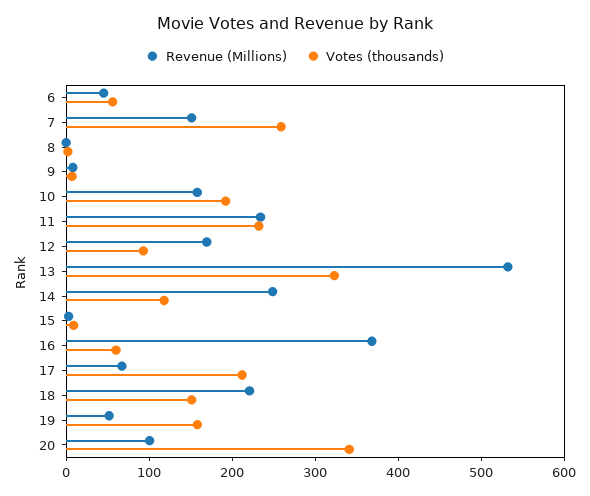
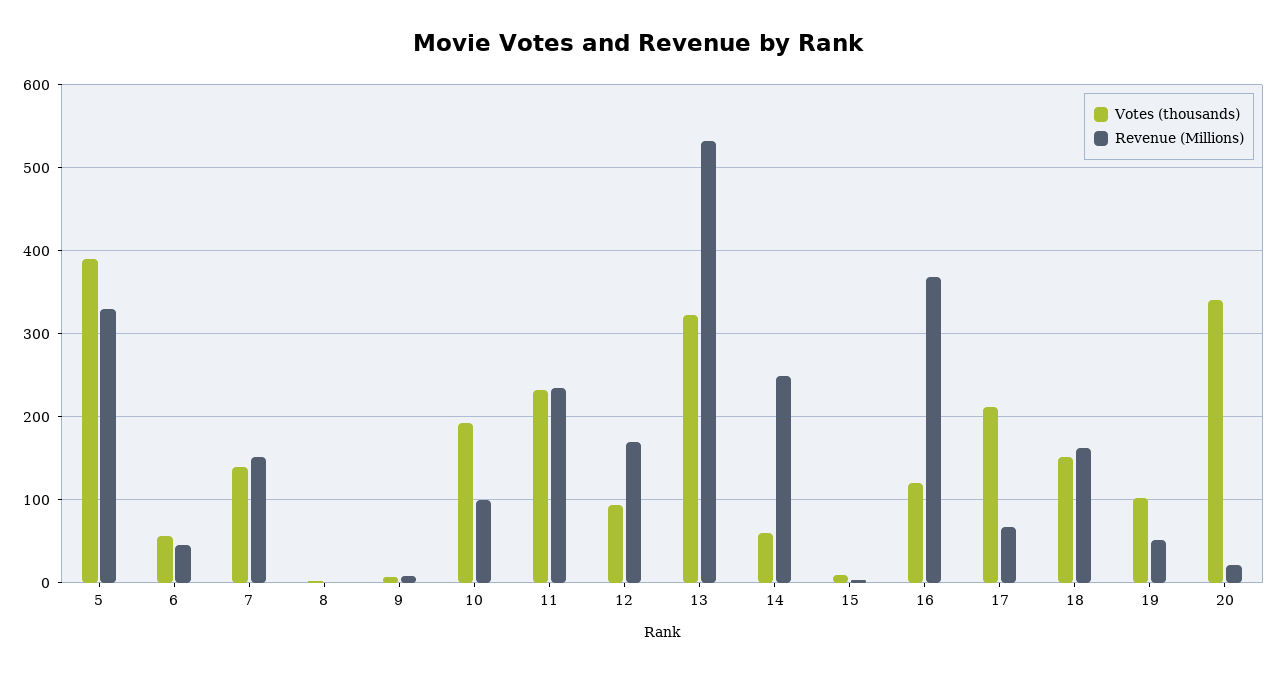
Votes (thousands), 7: 260 -> 140
Revenue (Millions), 10: 160 -> 100
Votes (thousands), 14: 120 -> 60
Votes (thousands), 16: 60 -> 120
Revenue (Millions), 18: 220 -> 160
Votes (thousands), 19: 160 -> 100
Revenue (Millions), 20: 100 -> 20
Votes (thousands), 5: none -> 390
Revenue (Millions), 5: none -> 330

